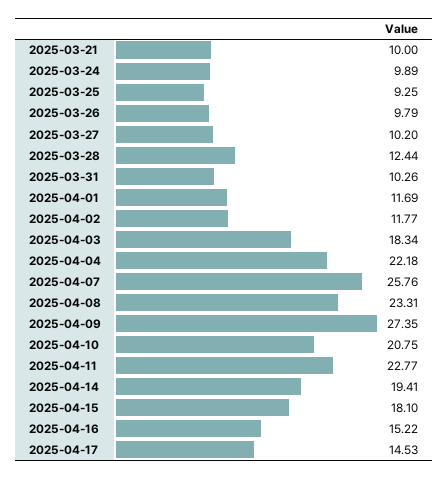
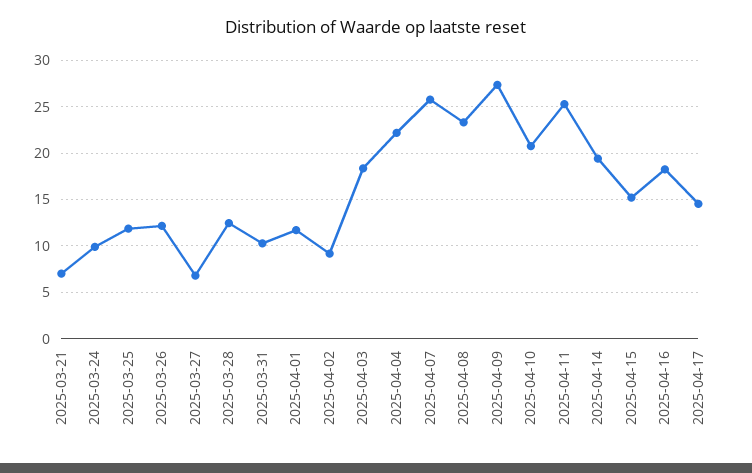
2025-03-21: 10 -> 7
2025-03-25: 9.25 -> 12
2025-03-26: 9.79 -> 12
2025-03-27: 10.2 -> 7
2025-04-02: 11.77 -> 9
2025-04-11: 22.77 -> 25
2025-04-15: 18.1 -> 15
2025-04-16: 15.22 -> 18

